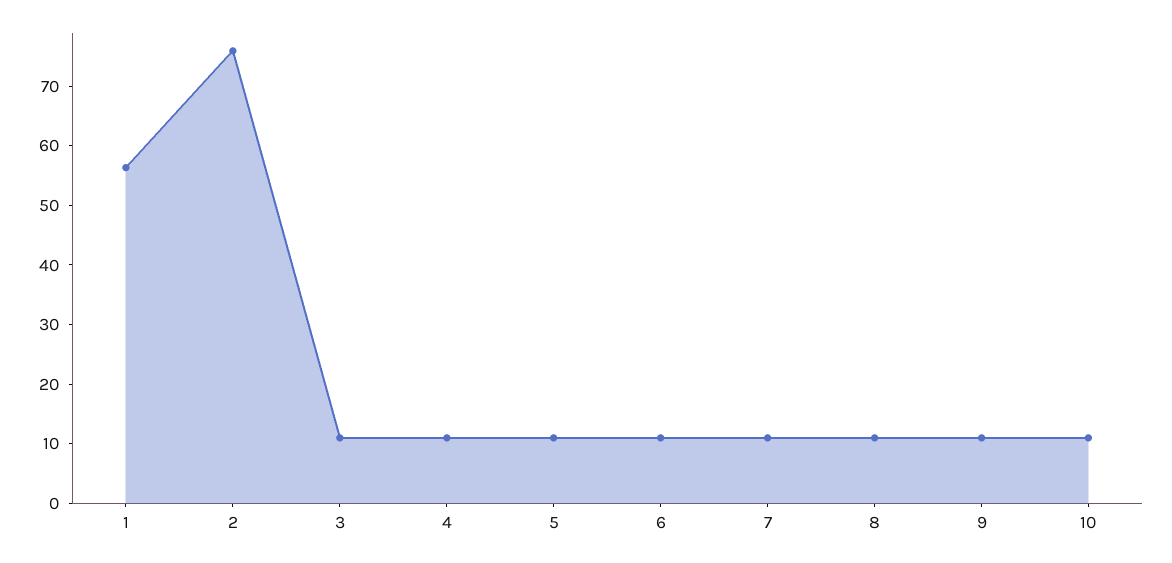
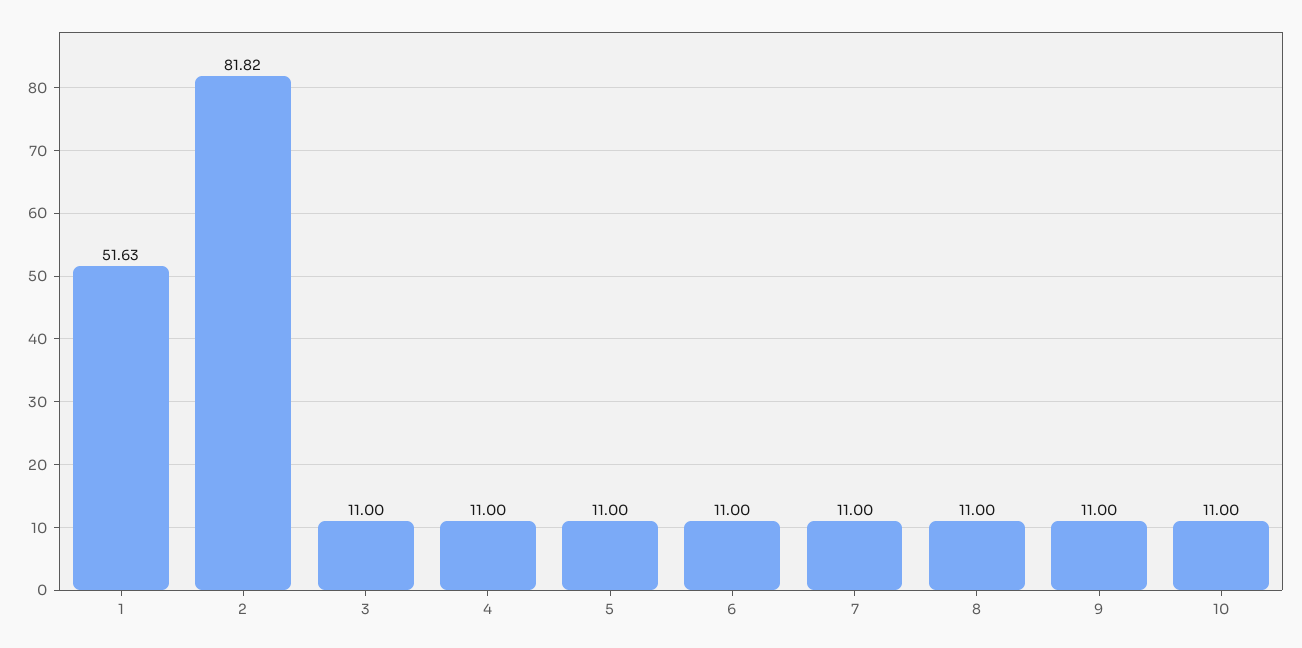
1: 56 -> 51.63
2: 76 -> 81.82

